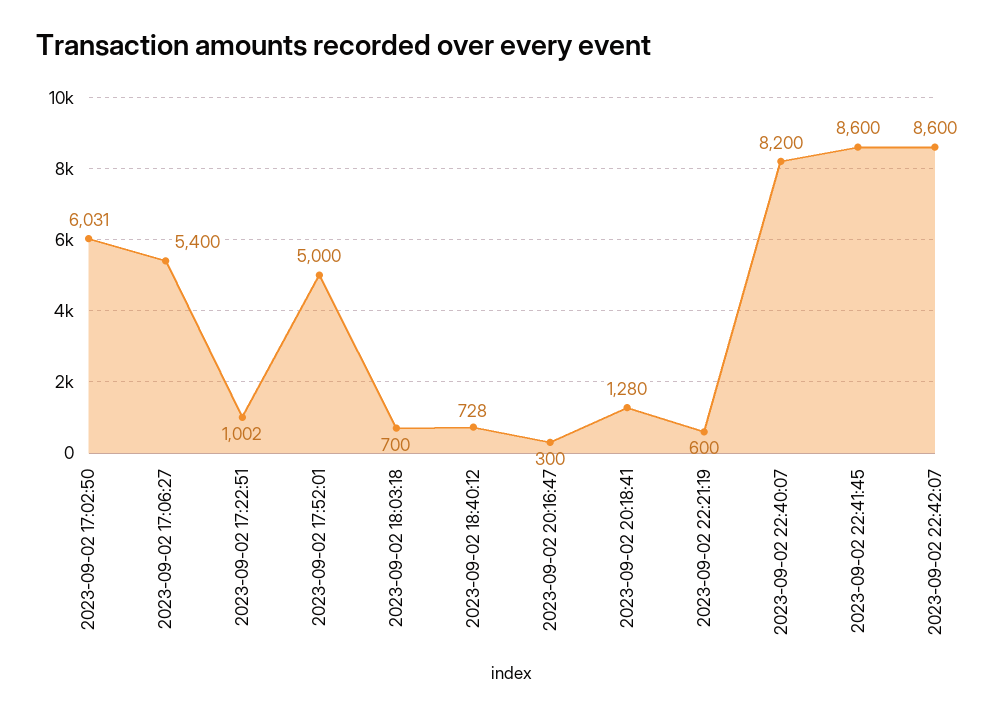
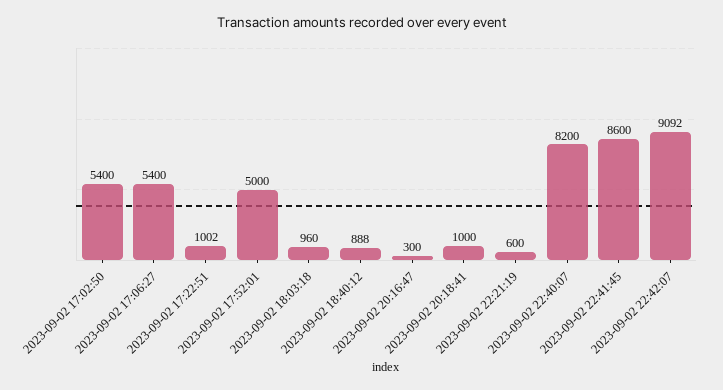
2023-09-02 17:02:50: 6031 -> 5400
2023-09-02 18:03:18: 700 -> 960
2023-09-02 18:40:12: 728 -> 888
2023-09-02 20:18:41: 1280 -> 1000
2023-09-02 22:42:07: 8600 -> 9092

